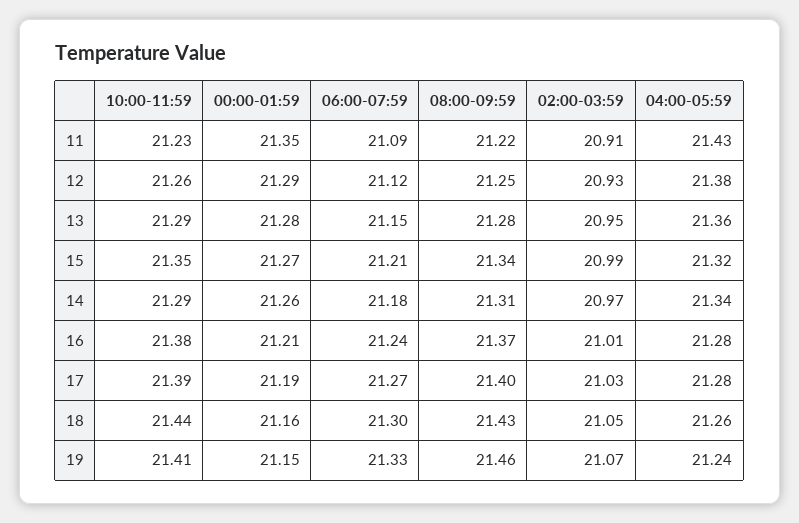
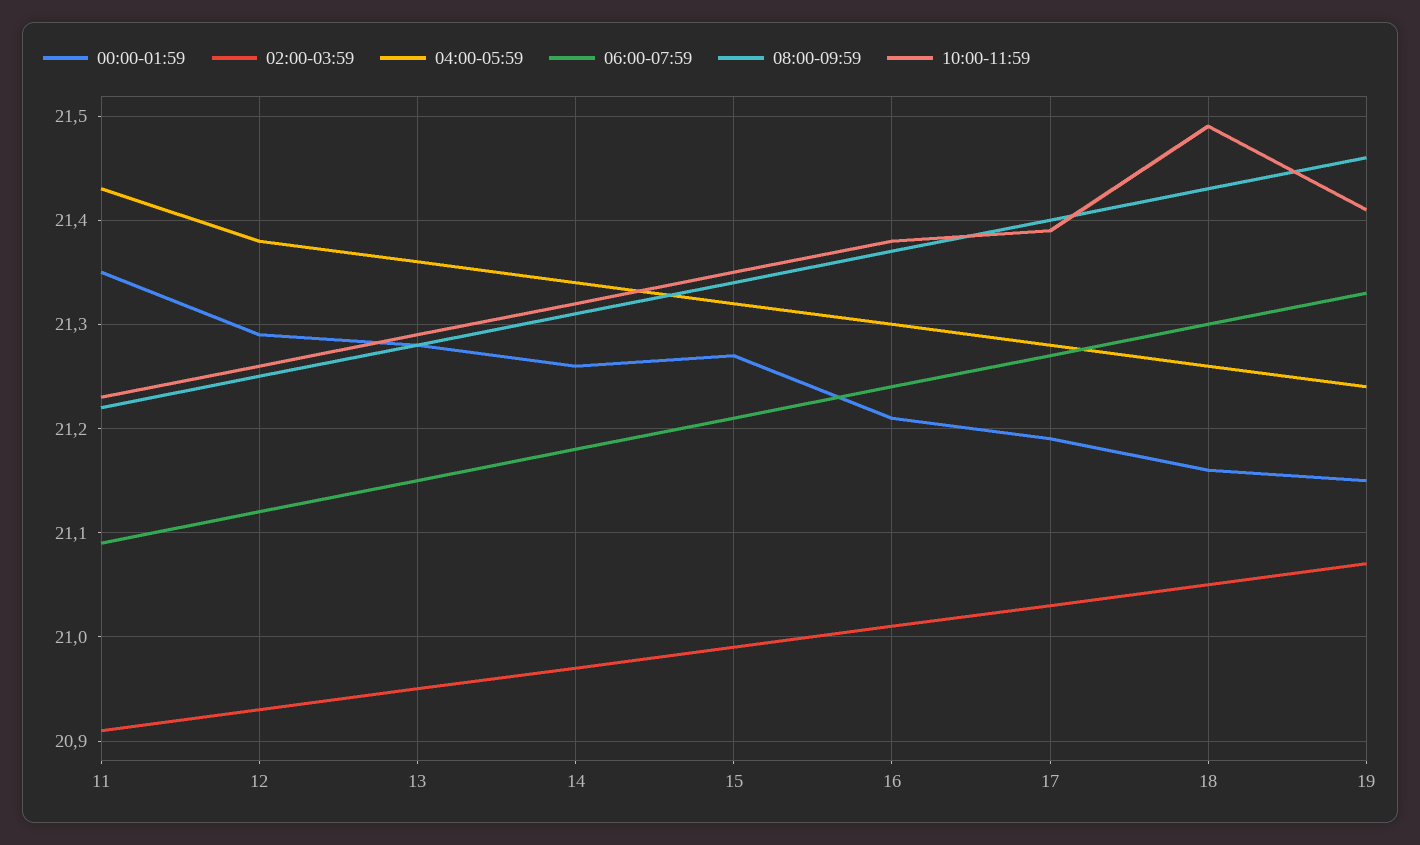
10:00-11:59, 14: 21.29 -> 21.32
04:00-05:59, 16: 21.28 -> 21.3
10:00-11:59, 18: 21.44 -> 21.49

